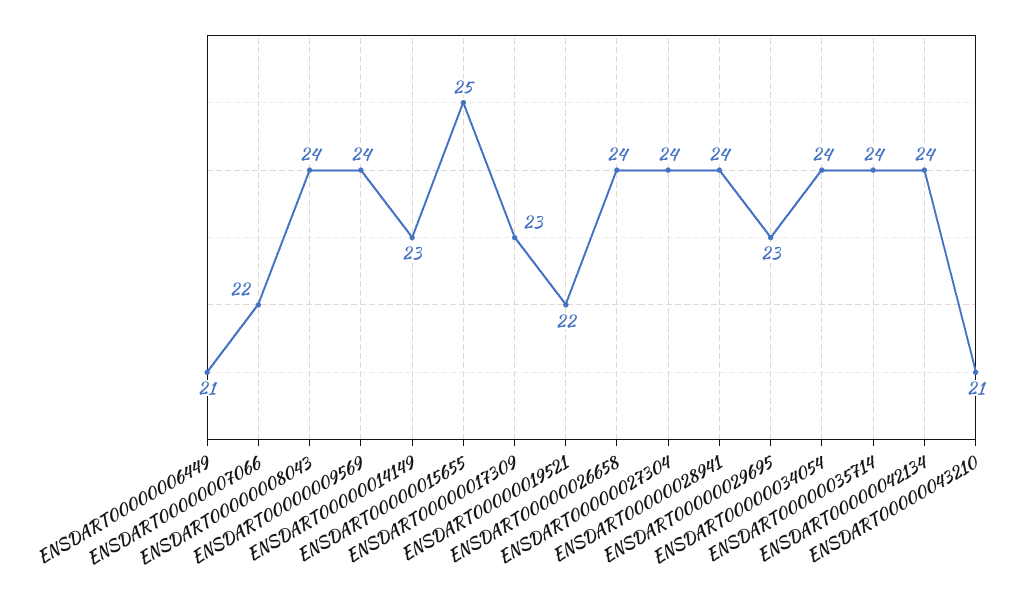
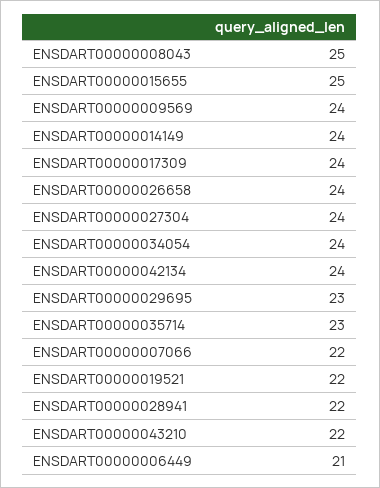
ENSDART00000008043: 24 -> 25
ENSDART00000014149: 23 -> 24
ENSDART00000017309: 23 -> 24
ENSDART00000028941: 24 -> 22
ENSDART00000035714: 24 -> 23
ENSDART00000043210: 21 -> 22

